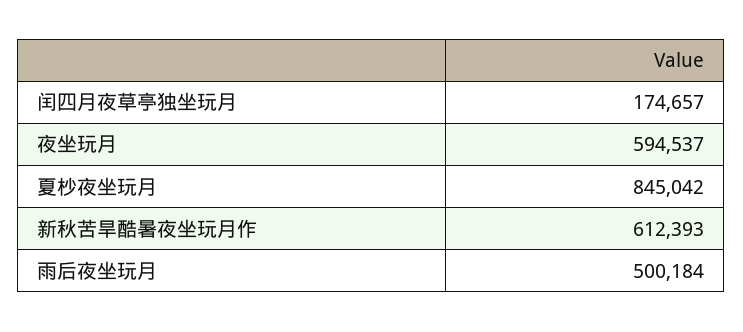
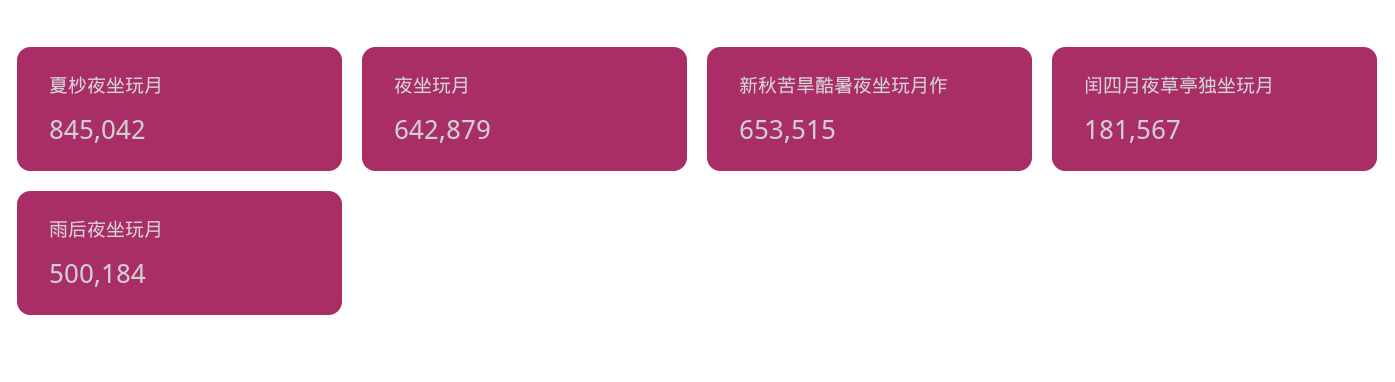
闰四月夜草亭独坐玩月: 174657 -> 181567
夜坐玩月: 594537 -> 642879
新秋苦旱酷暑夜坐玩月作: 612393 -> 653515

